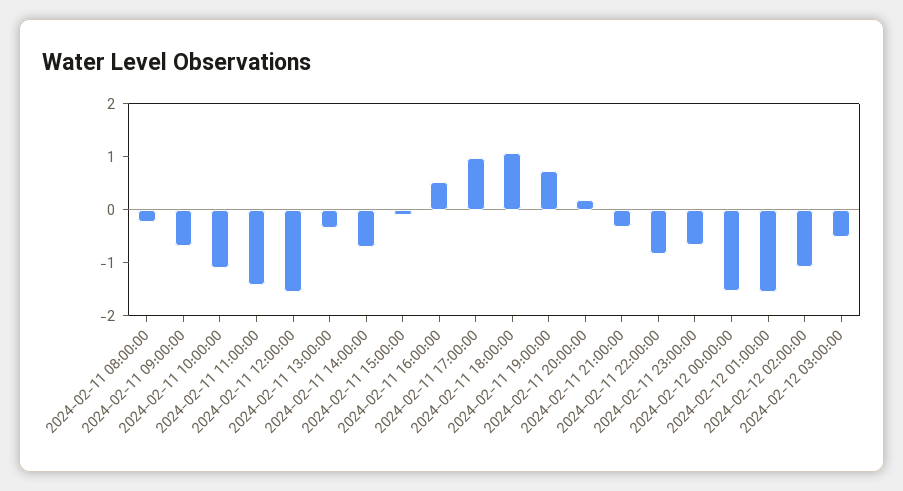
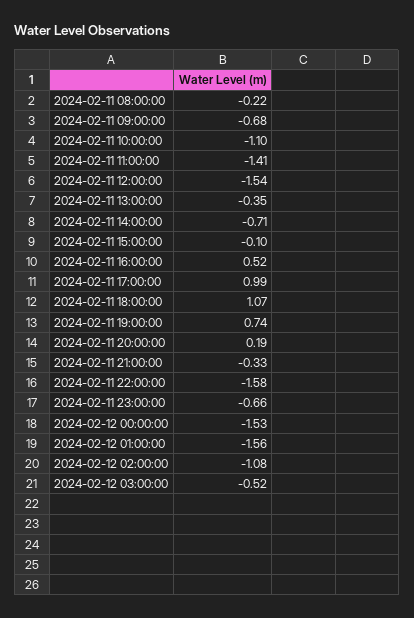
2024-02-11 22:00:00: -0.8 -> -1.58

